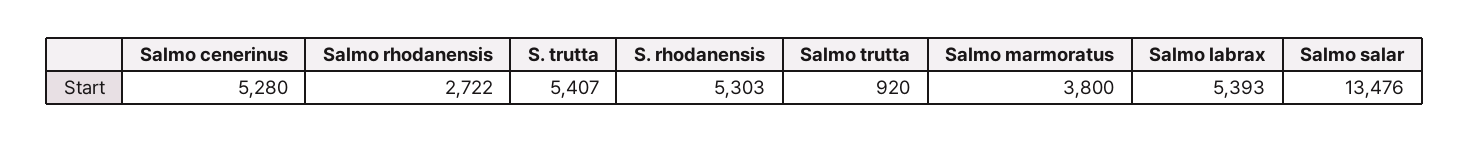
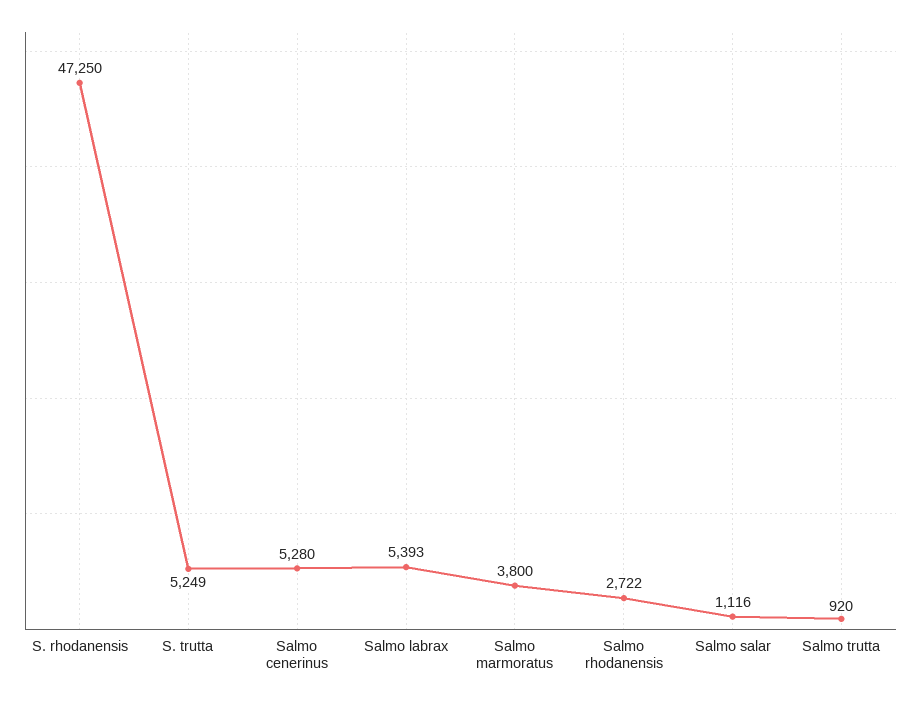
S. trutta: 5407 -> 5249
S. rhodanensis: 5303 -> 47250
Salmo salar: 13476 -> 1116

